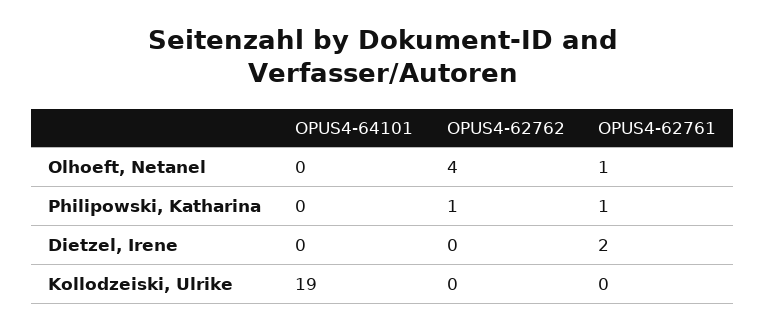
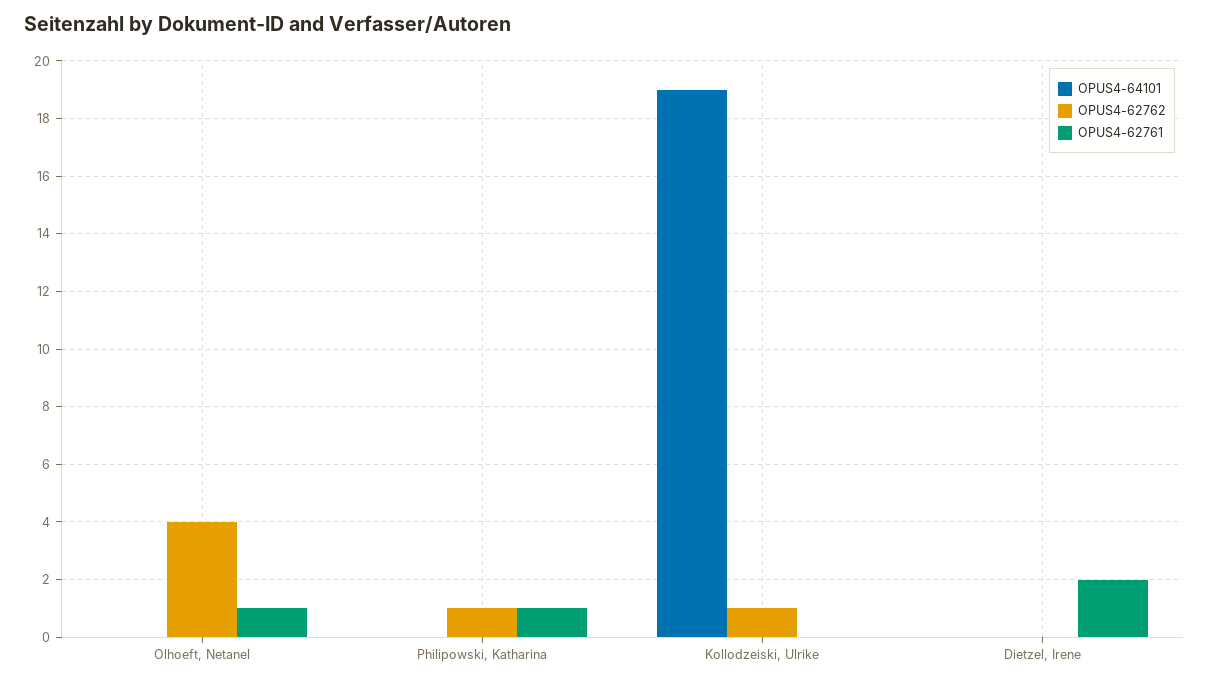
OPUS4-62762, Kollodzeiski, Ulrike: 0 -> 1

